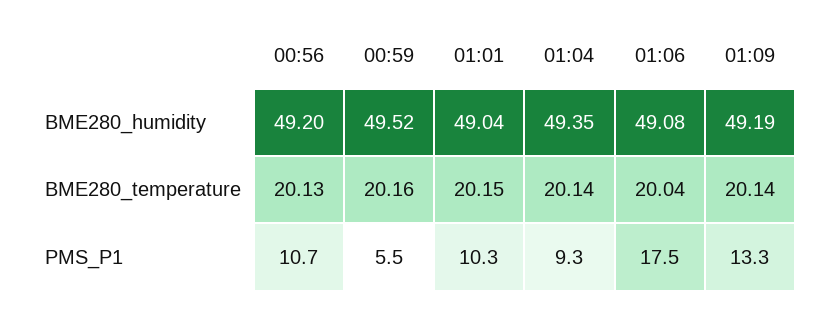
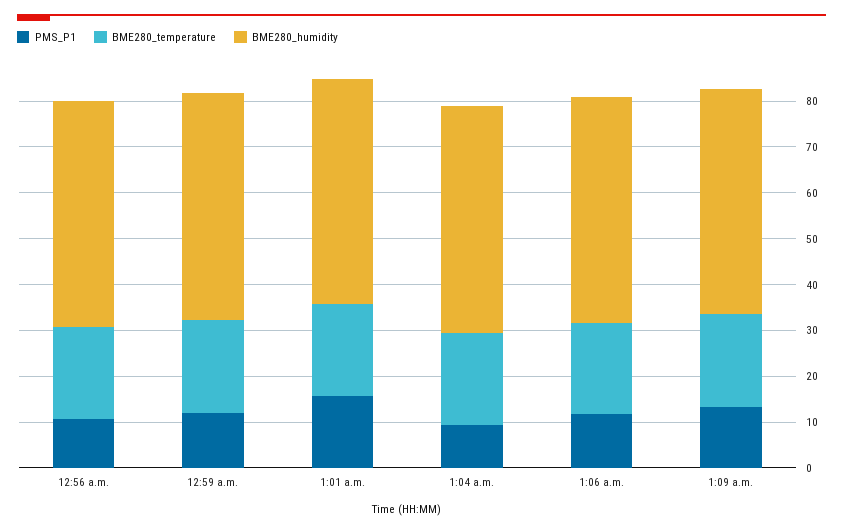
PMS_P1, 00:59: 5.5 -> 12
PMS_P1, 01:01: 10.3 -> 16
PMS_P1, 01:06: 17.5 -> 12

